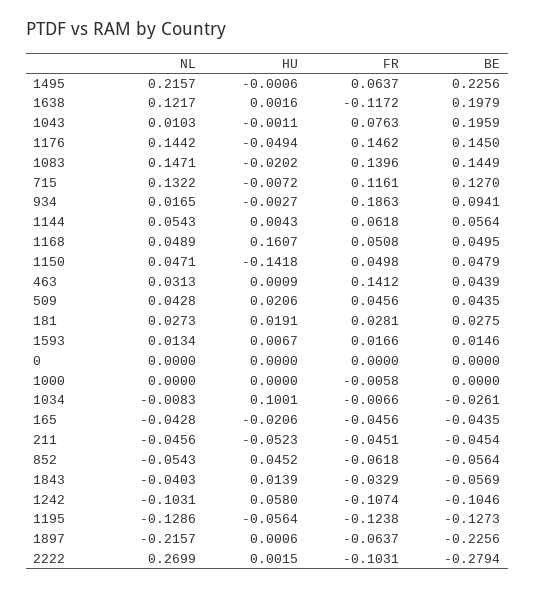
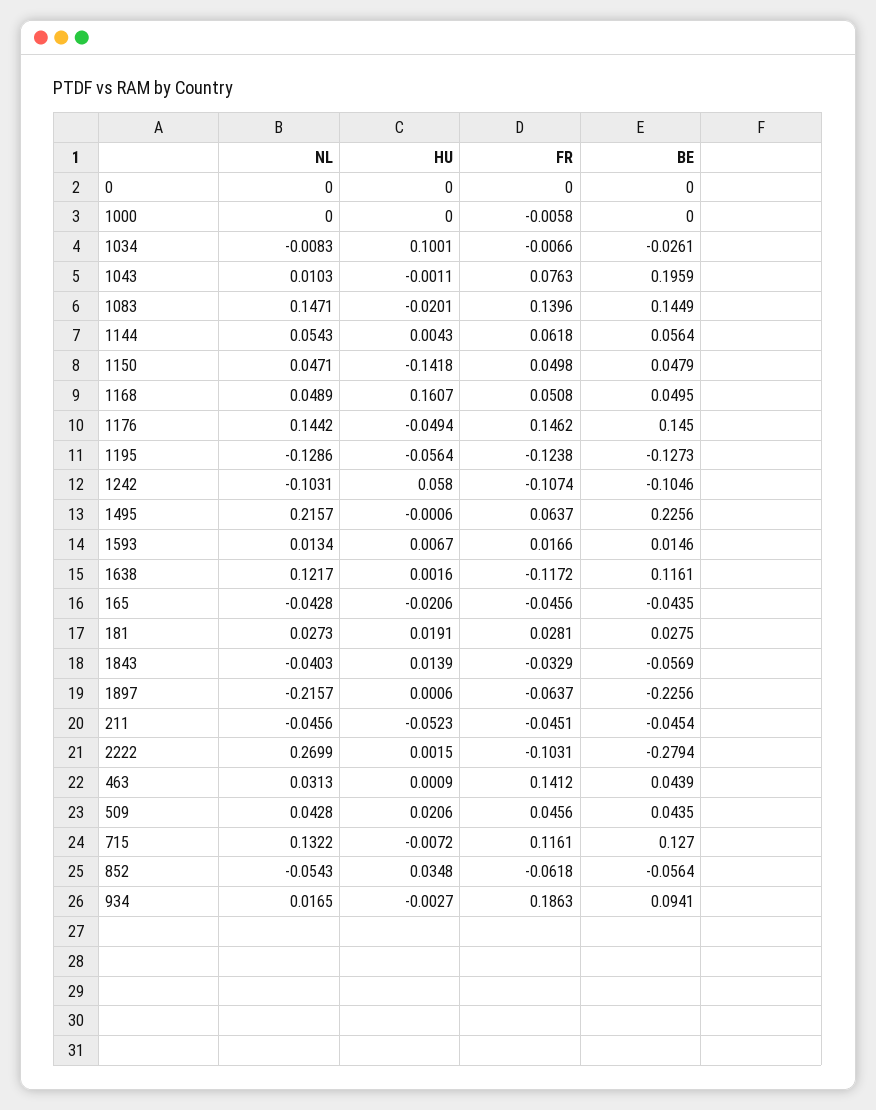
BE, 1638: 0.1979 -> 0.1161
HU, 1083: -0.0202 -> -0.0201
HU, 852: 0.0452 -> 0.0348

